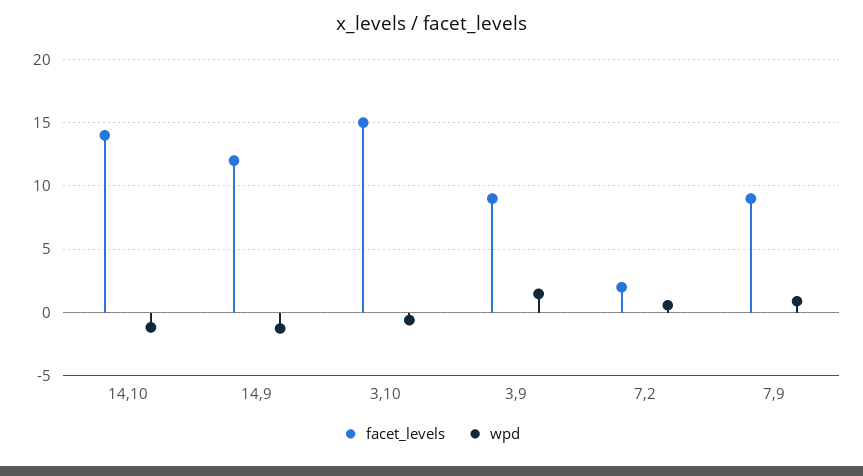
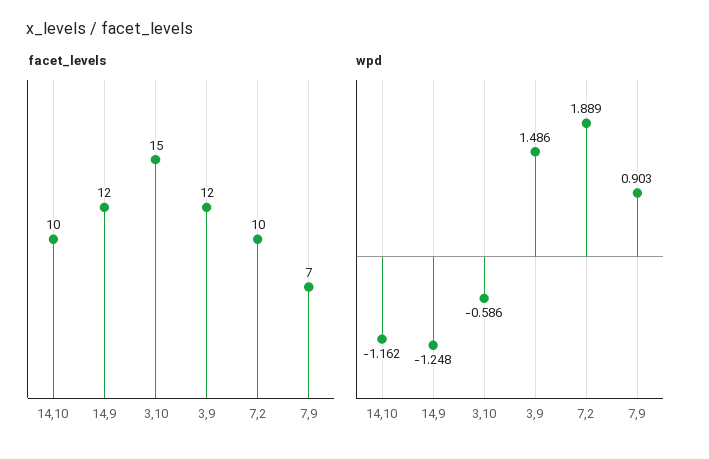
facet_levels, 14,10: 14 -> 10
facet_levels, 3,9: 9 -> 12
facet_levels, 7,2: 2 -> 10
wpd, 7,2: 0.5 -> 1.889
facet_levels, 7,9: 9 -> 7

